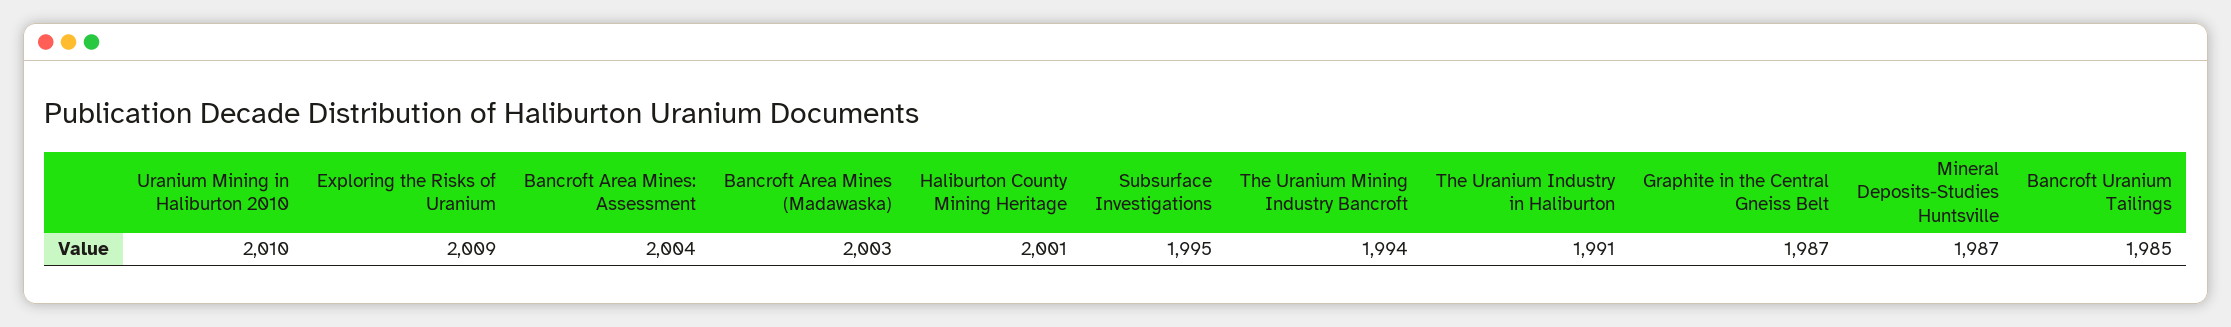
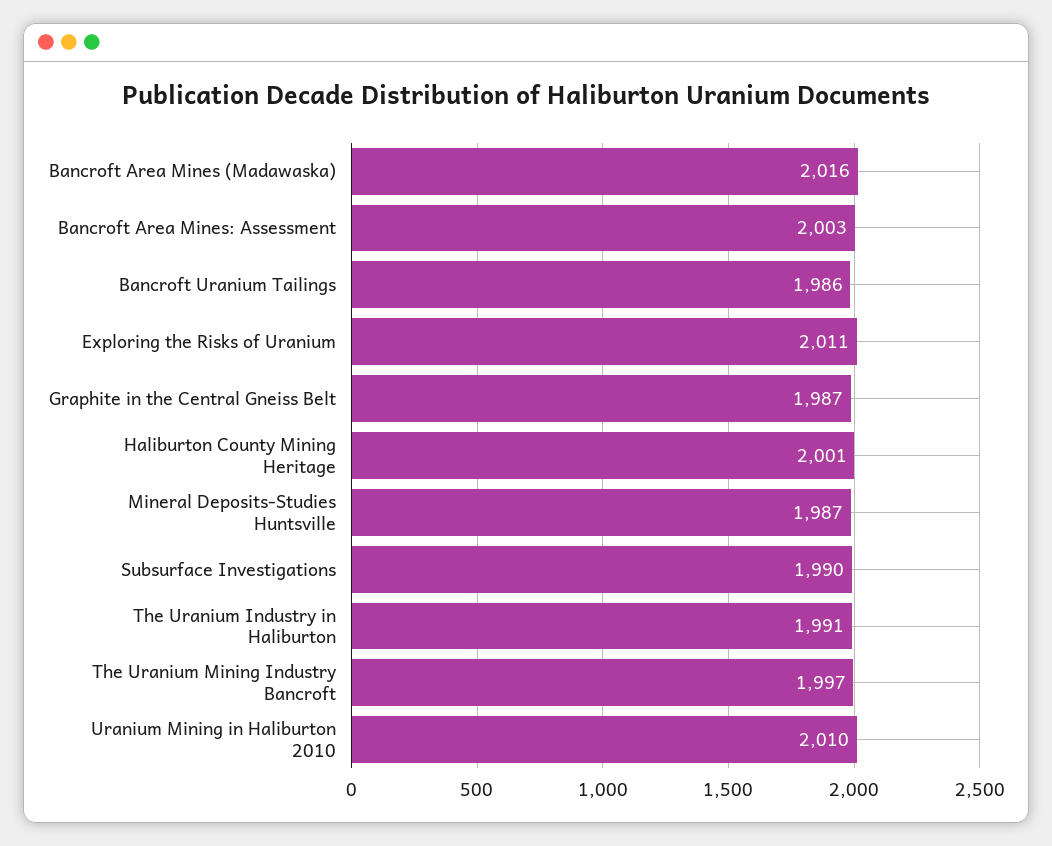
Exploring the Risks of Uranium: 2009 -> 2011
Bancroft Area Mines: Assessment: 2004 -> 2003
Bancroft Area Mines (Madawaska): 2003 -> 2016
Subsurface Investigations: 1995 -> 1990
The Uranium Mining Industry Bancroft: 1994 -> 1997
Bancroft Uranium Tailings: 1985 -> 1986

